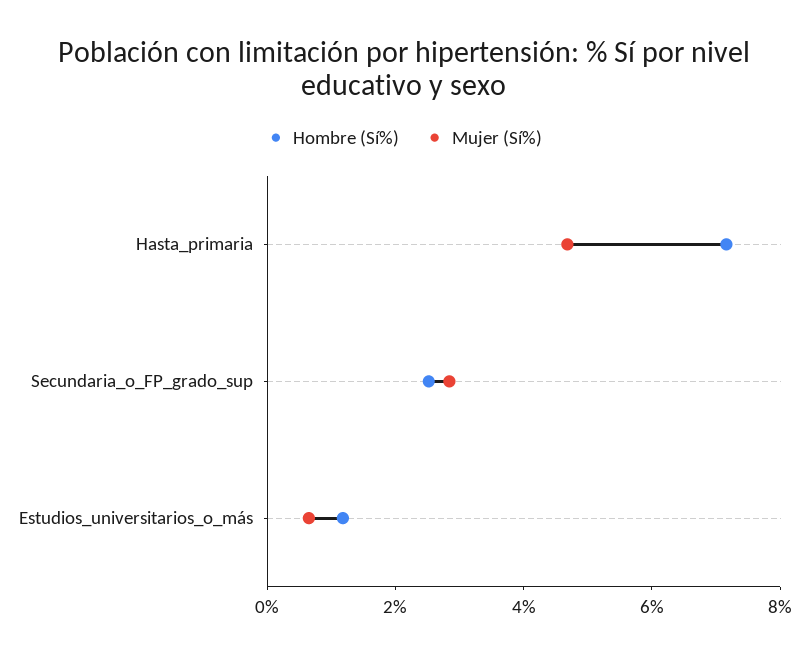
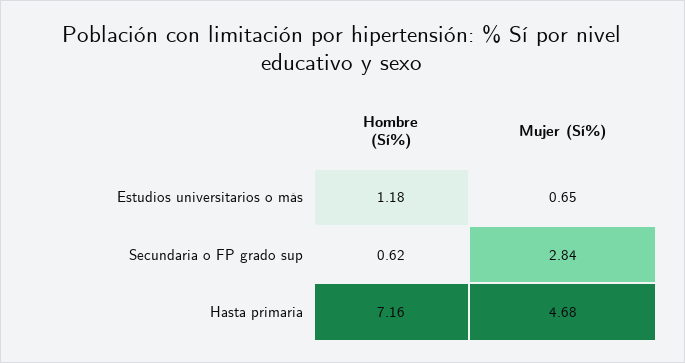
Hombre (Sí%), Secundaria_o_FP_grado_sup: 2.5 -> 0.62

